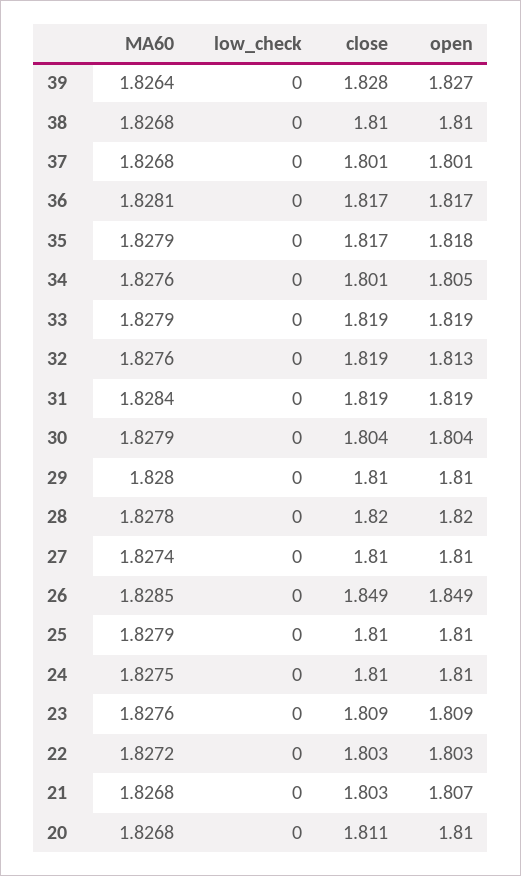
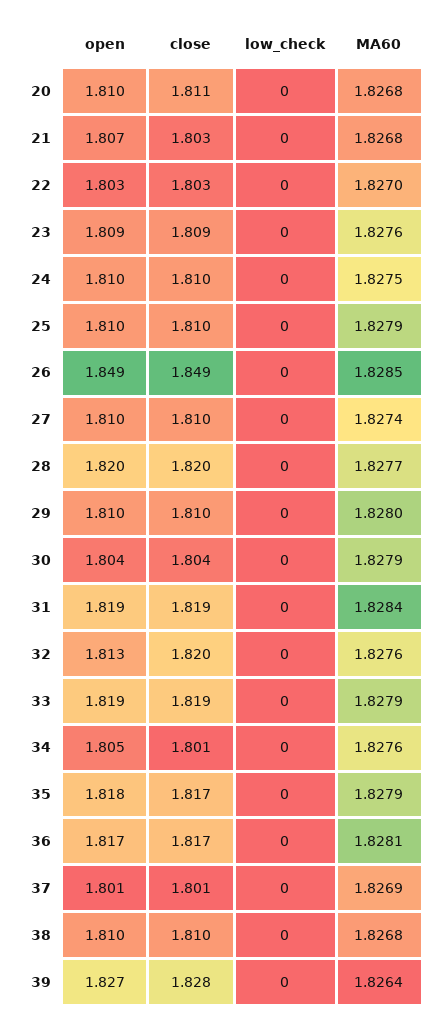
MA60, 37: 1.8268 -> 1.8269
close, 32: 1.819 -> 1.82
MA60, 28: 1.8278 -> 1.8277
MA60, 22: 1.8272 -> 1.827

